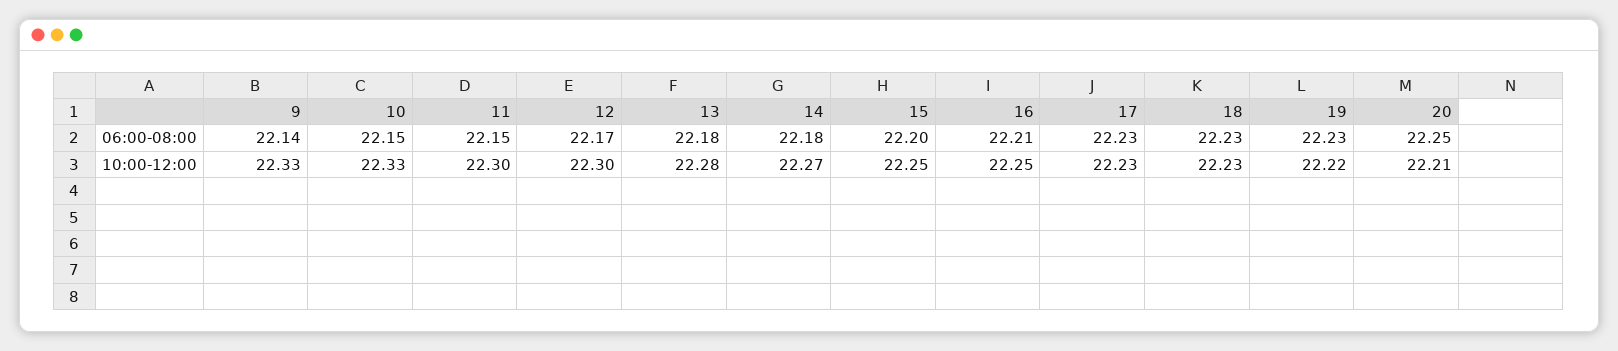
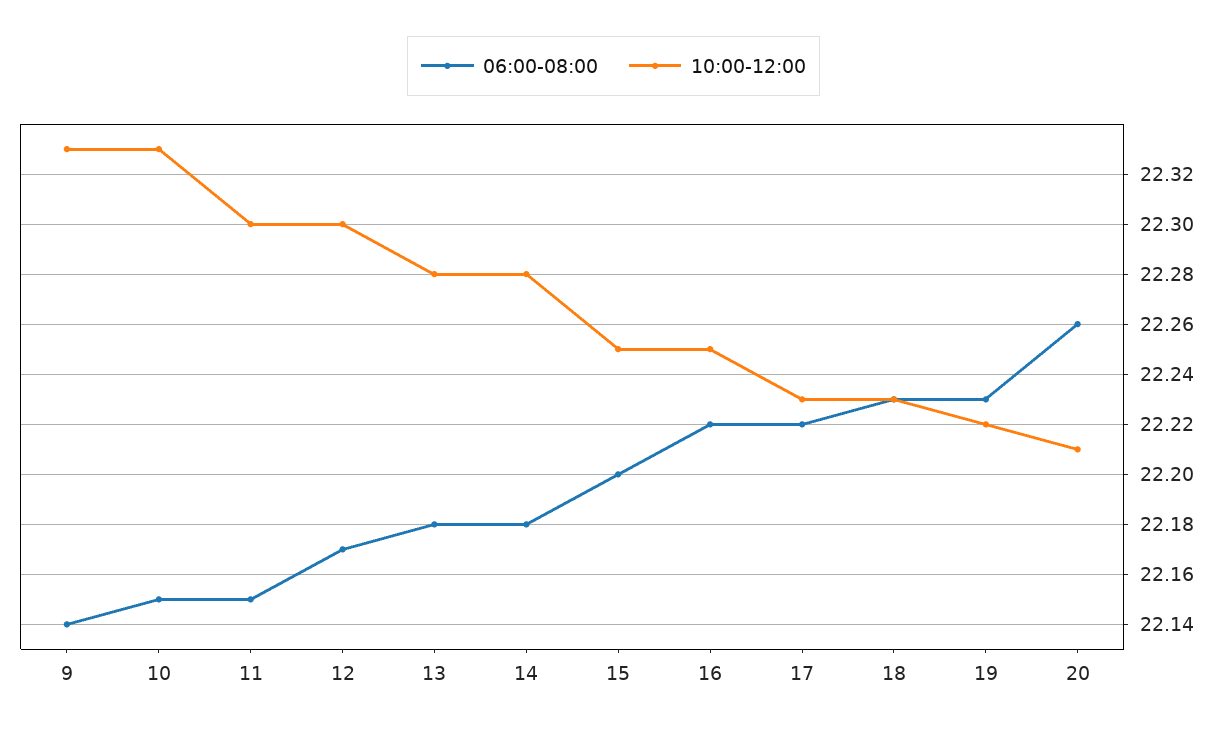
06:00-08:00, 16: 22.21 -> 22.22
06:00-08:00, 17: 22.23 -> 22.22
06:00-08:00, 20: 22.25 -> 22.26
10:00-12:00, 14: 22.27 -> 22.28

